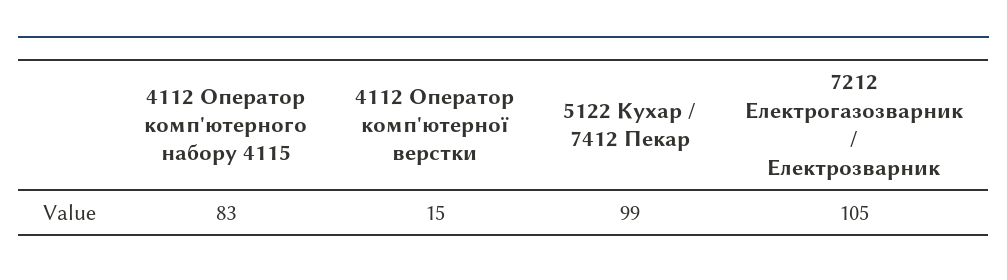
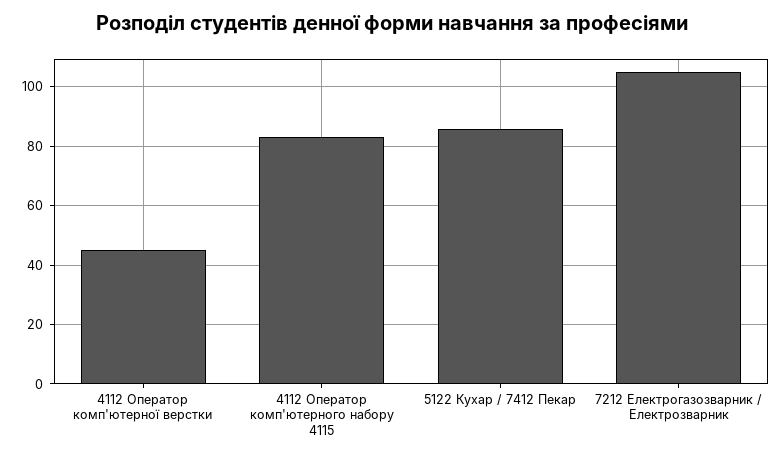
4112 Оператор комп'ютерної верстки: 15 -> 45
5122 Кухар / 7412 Пекар: 99 -> 85

